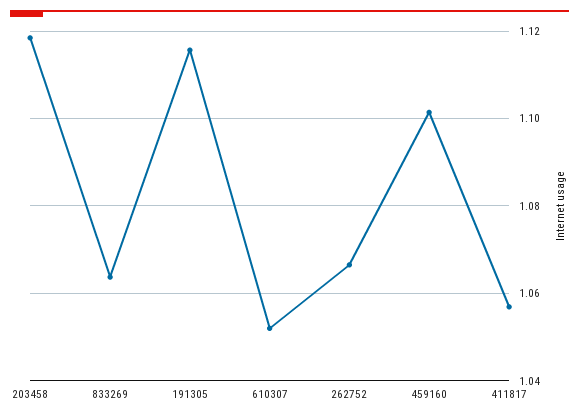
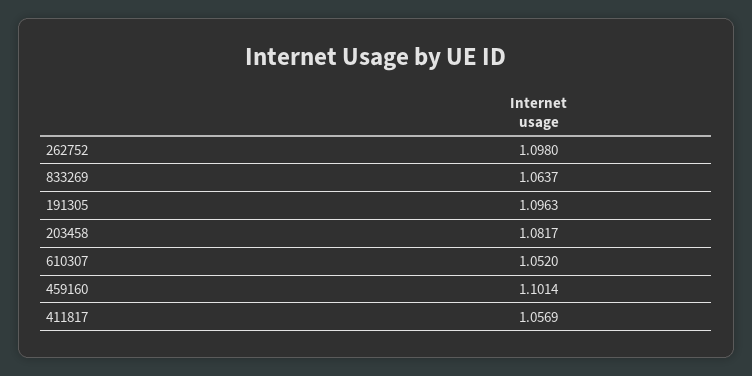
203458: 1.118 -> 1.0817
191305: 1.116 -> 1.0963
262752: 1.066 -> 1.098

